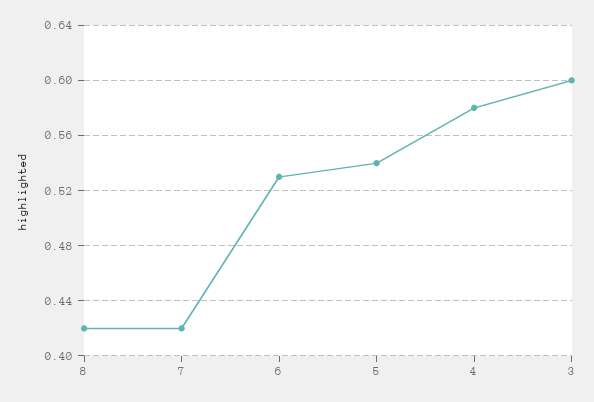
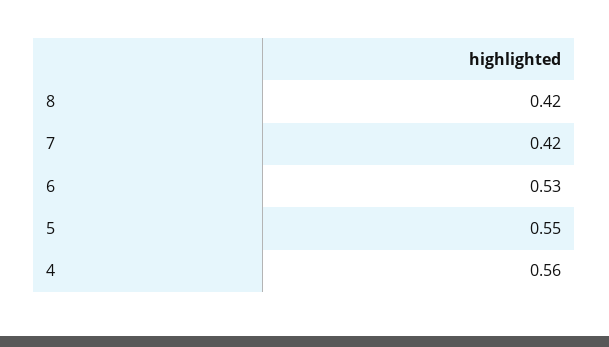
5: 0.54 -> 0.55
4: 0.58 -> 0.56
3: 0.6 -> none

